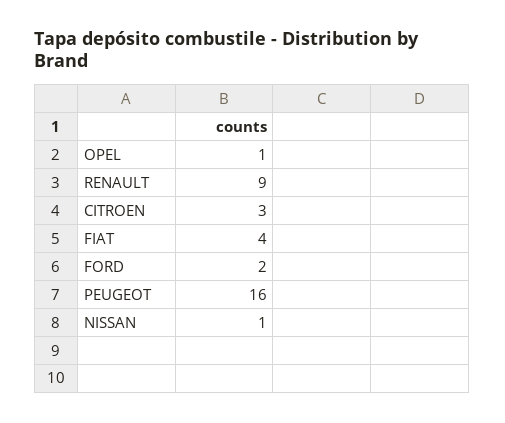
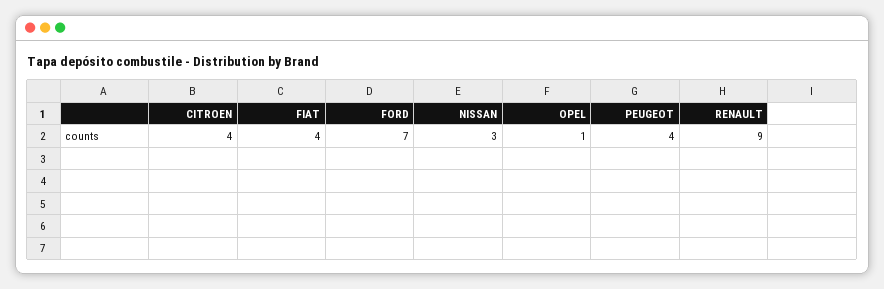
CITROEN: 3 -> 4
FORD: 2 -> 7
PEUGEOT: 16 -> 4
NISSAN: 1 -> 3

